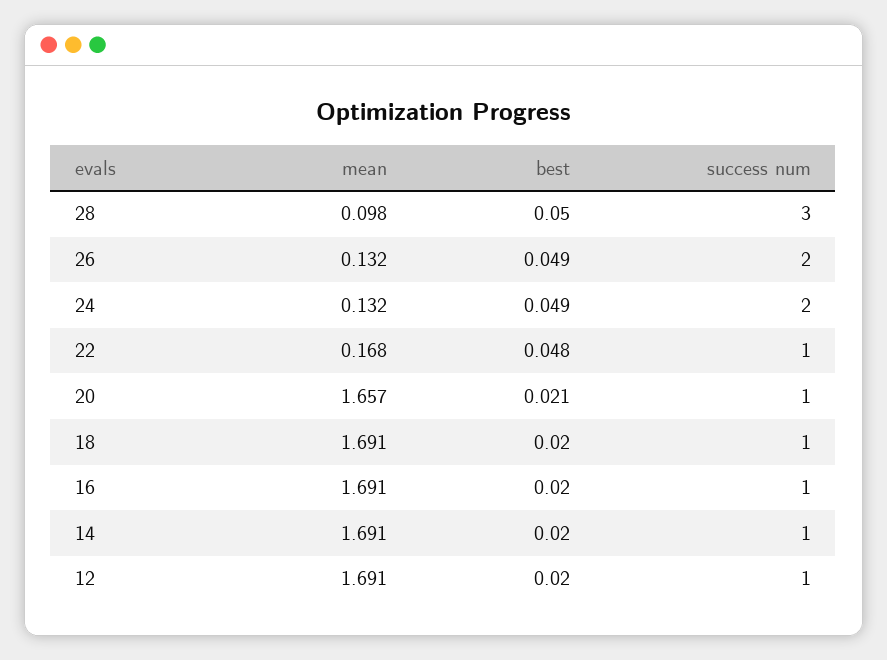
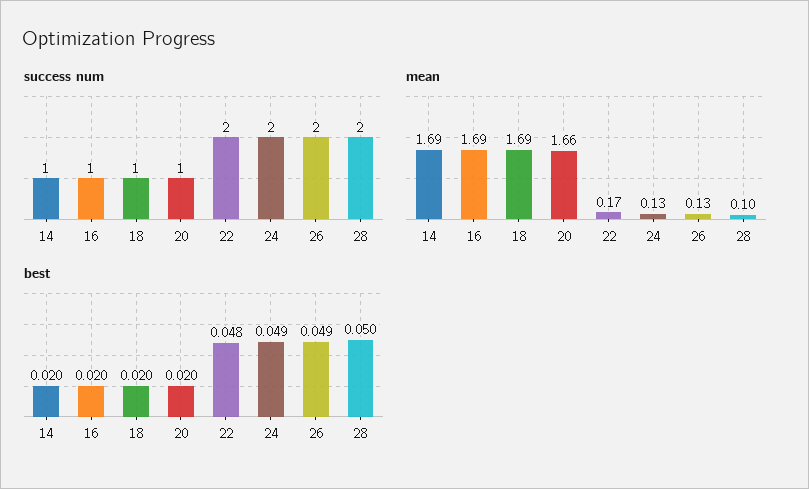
success num, 28: 3 -> 2
success num, 22: 1 -> 2
best, 20: 0.021 -> 0.02
mean, 12: 1.691 -> none
best, 12: 0.02 -> none
success num, 12: 1 -> none

